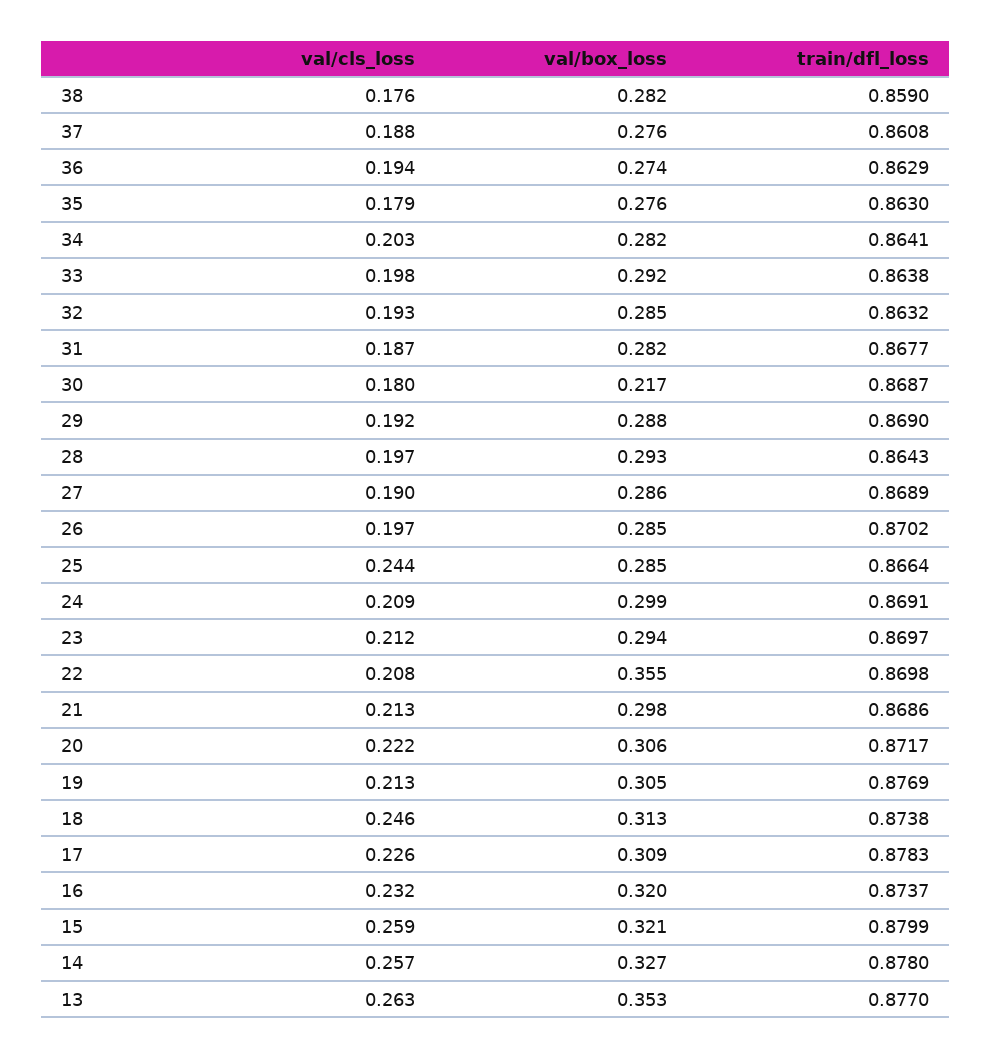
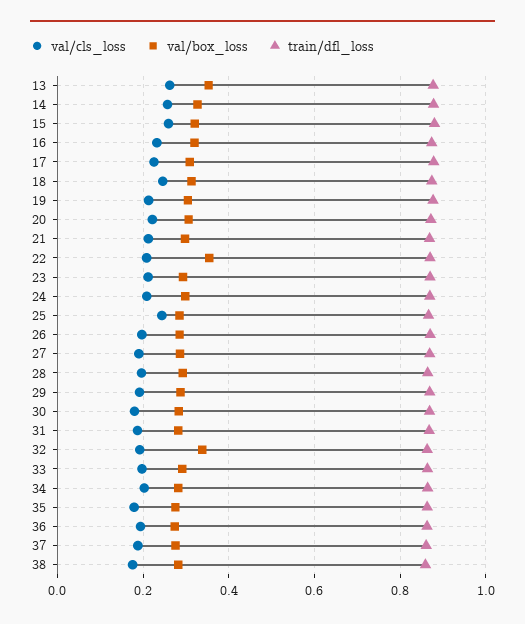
val/box_loss, 32: 0.285 -> 0.34
val/box_loss, 30: 0.217 -> 0.28

